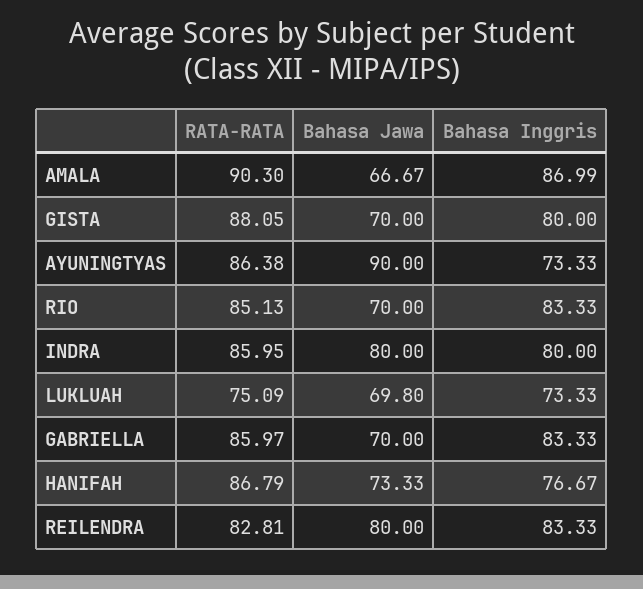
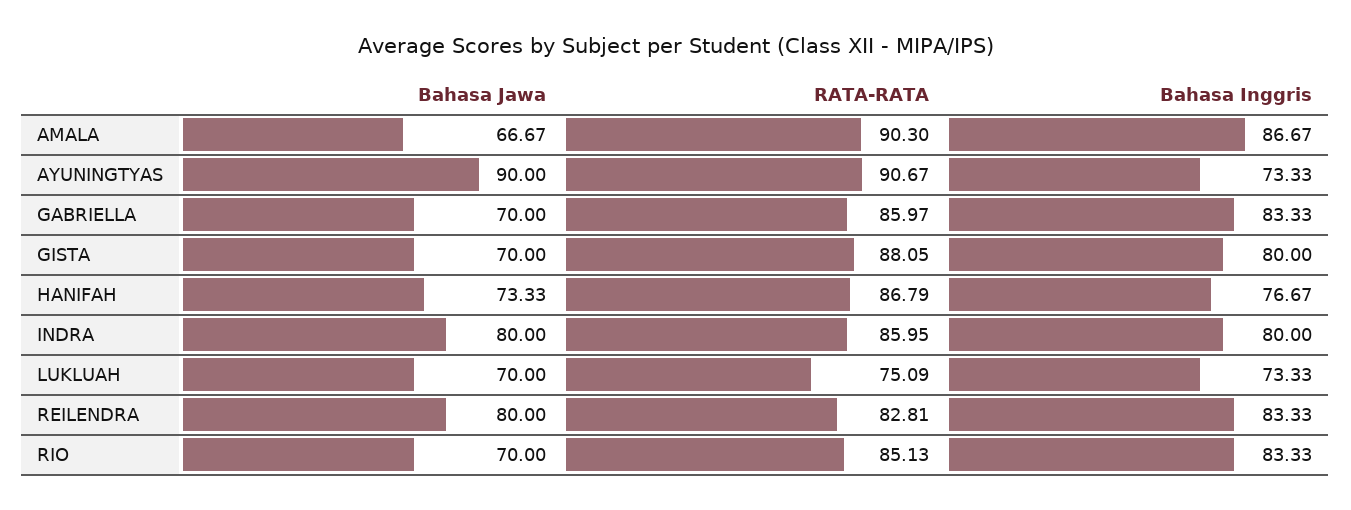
Bahasa Inggris, AMALA: 86.99 -> 86.67
RATA-RATA, AYUNINGTYAS: 86.38 -> 90.67
Bahasa Jawa, LUKLUAH: 69.8 -> 70

